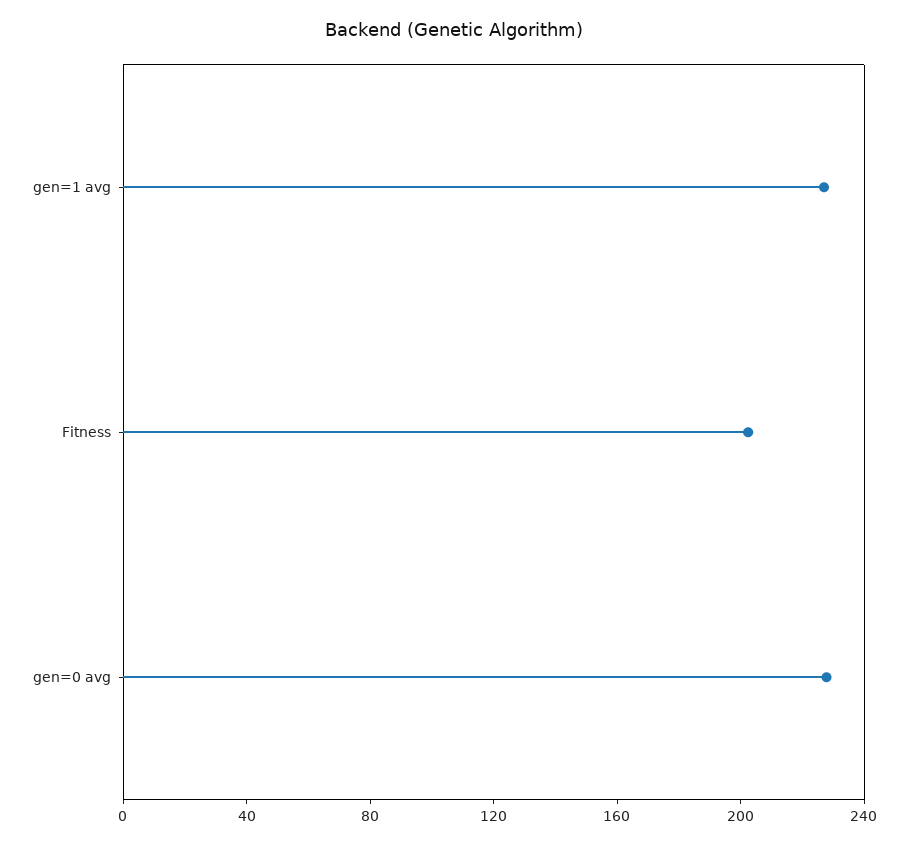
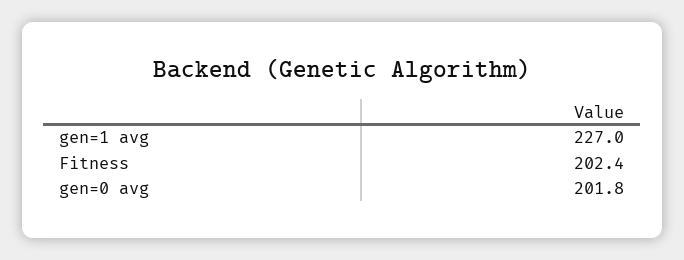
gen=0 avg: 230 -> 201.8

